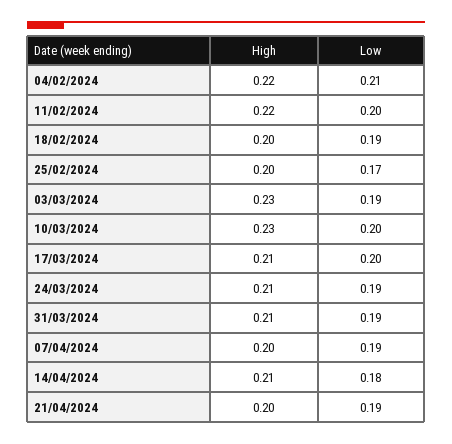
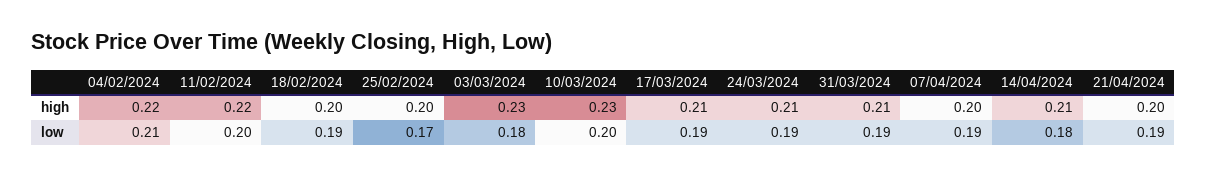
Low, 03/03/2024: 0.19 -> 0.18
Low, 17/03/2024: 0.2 -> 0.19

